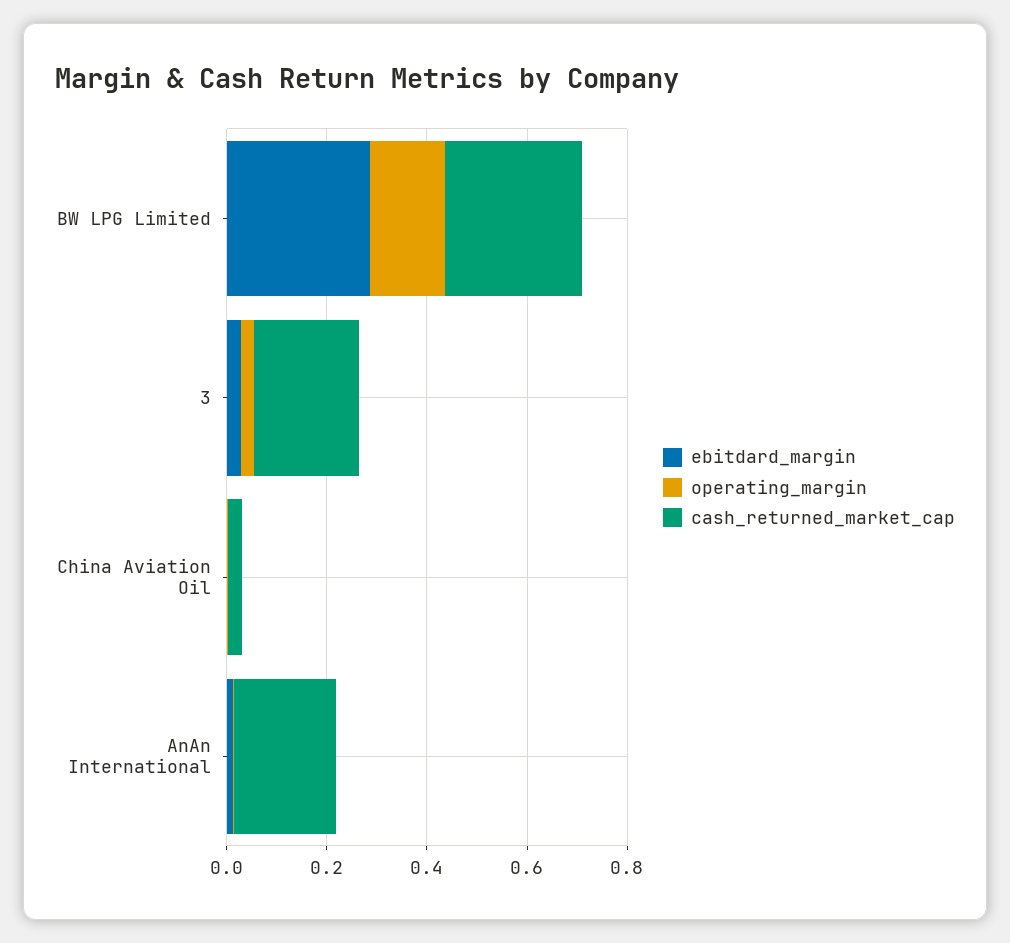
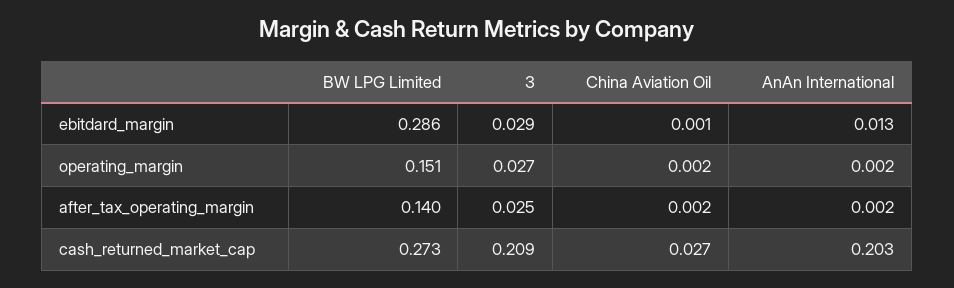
after_tax_operating_margin, BW LPG Limited: none -> 0.14
after_tax_operating_margin, 3: none -> 0.025
after_tax_operating_margin, China Aviation Oil: none -> 0.002
after_tax_operating_margin, AnAn International: none -> 0.002

